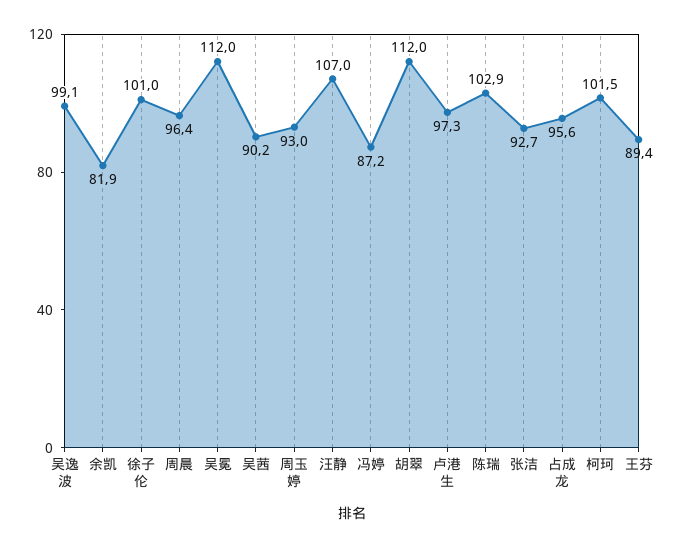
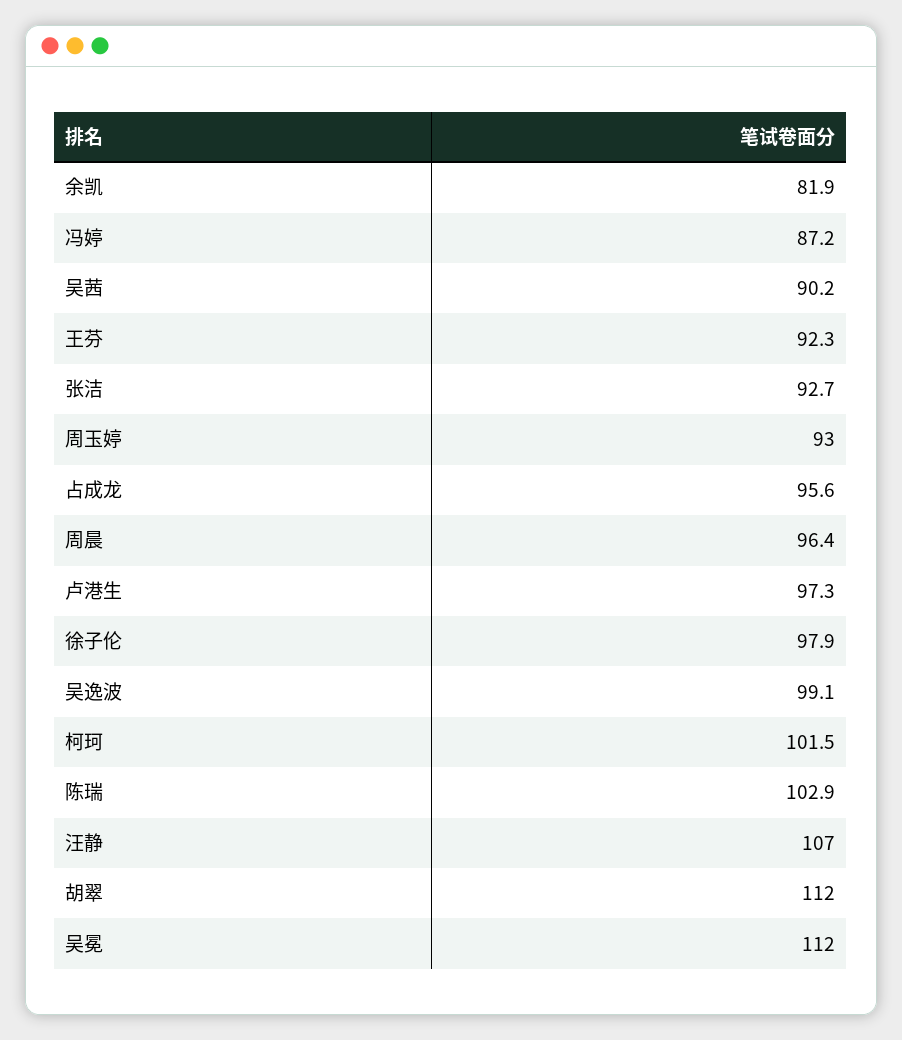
徐子伦: 101 -> 97.9
王芬: 89.4 -> 92.3

